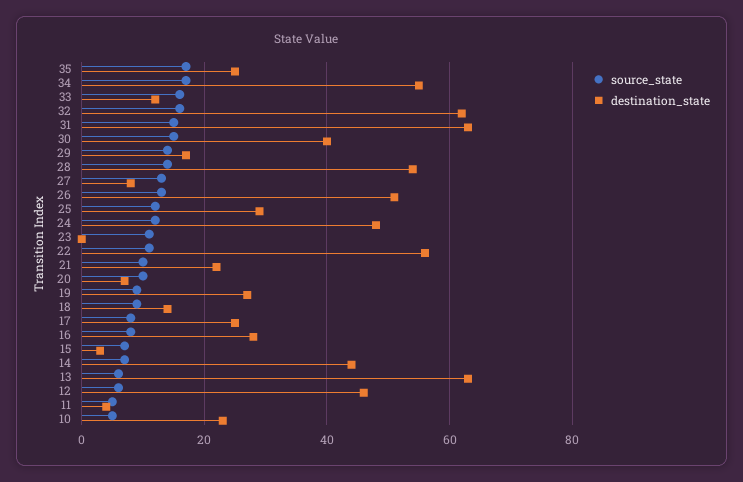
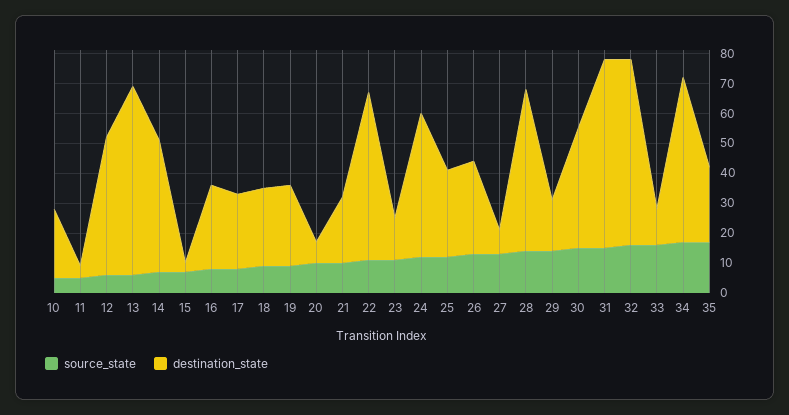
destination_state, 26: 50 -> 30
destination_state, 23: 0 -> 15
destination_state, 18: 15 -> 25

